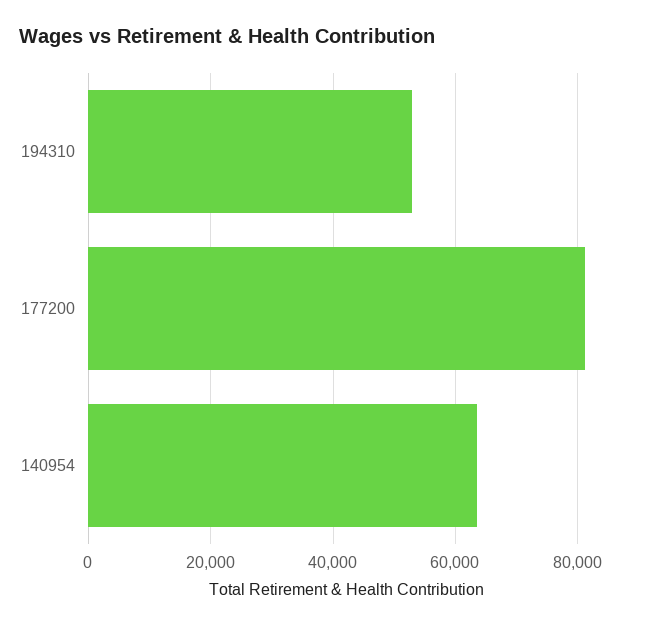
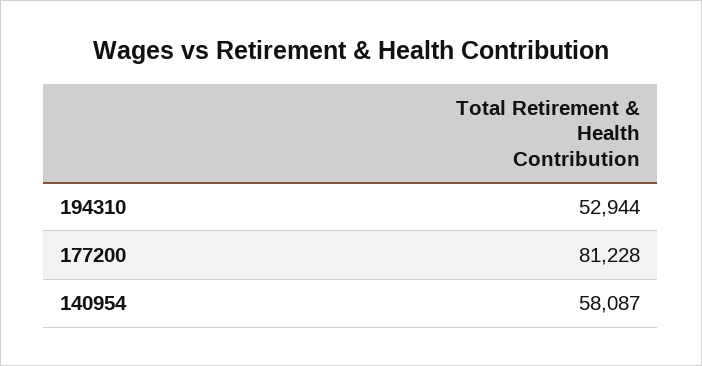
140954: 64000 -> 58087

